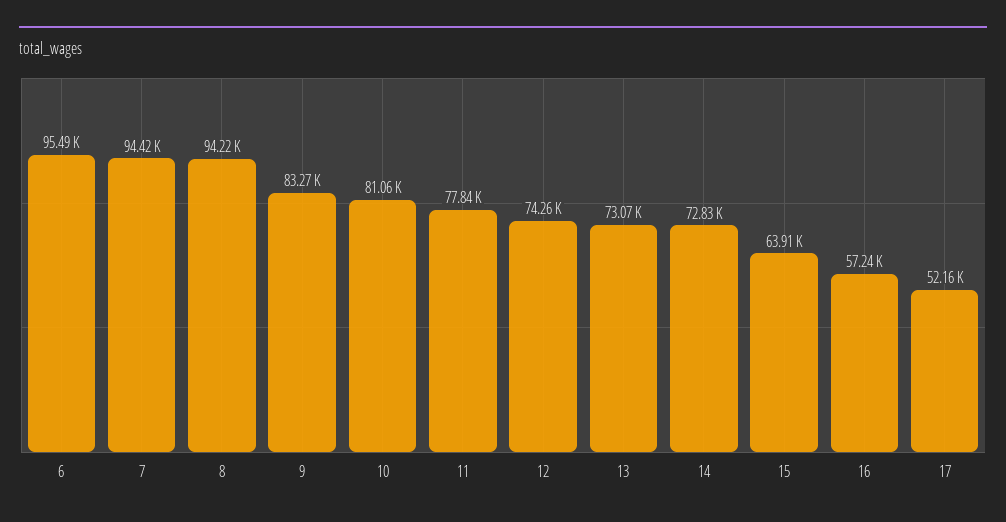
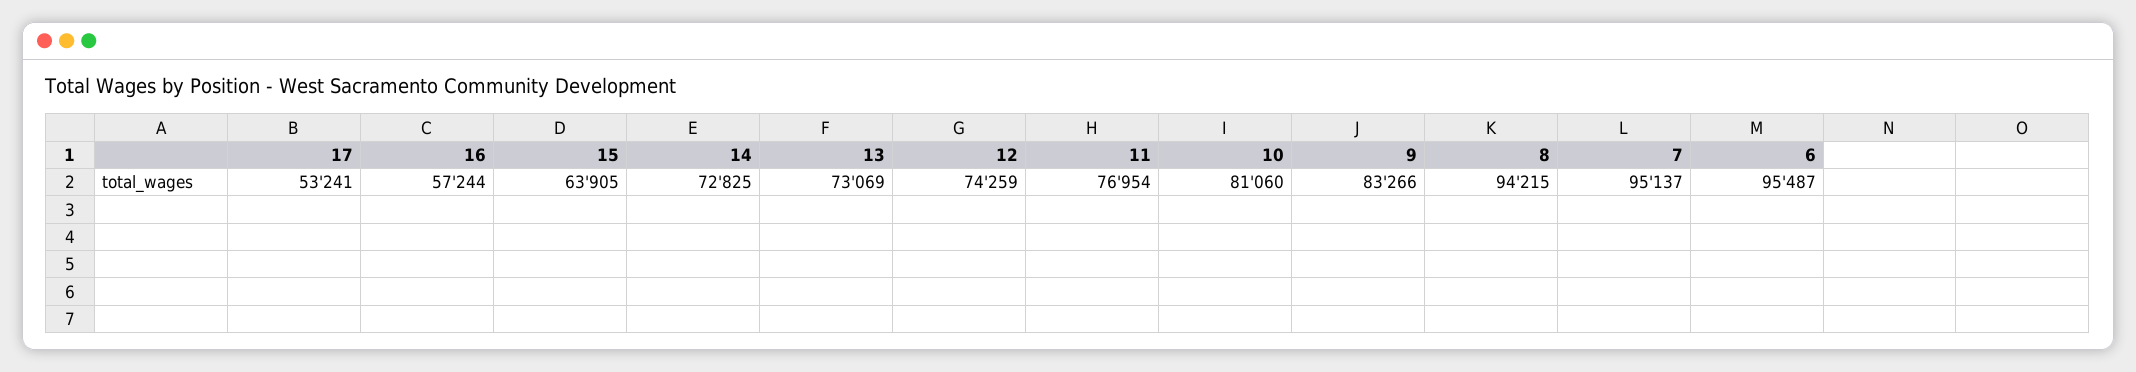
7: 94420 -> 95137
11: 77840 -> 76954
17: 52160 -> 53241

